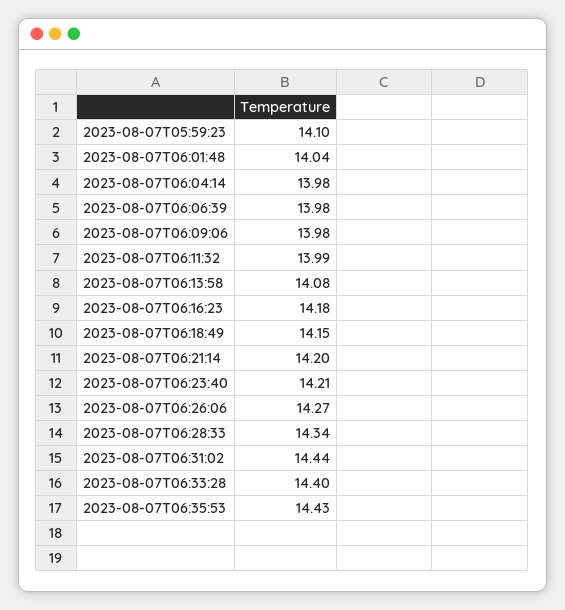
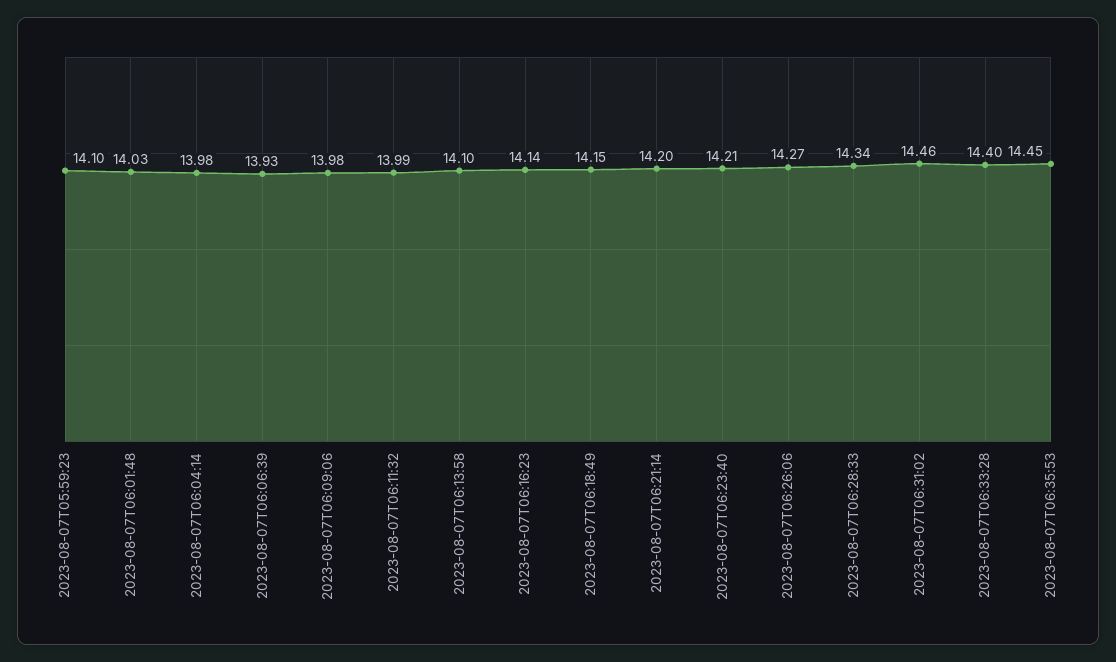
2023-08-07T06:01:48: 14.04 -> 14.03
2023-08-07T06:06:39: 13.98 -> 13.93
2023-08-07T06:13:58: 14.08 -> 14.1
2023-08-07T06:16:23: 14.18 -> 14.14
2023-08-07T06:31:02: 14.44 -> 14.46
2023-08-07T06:35:53: 14.43 -> 14.45

